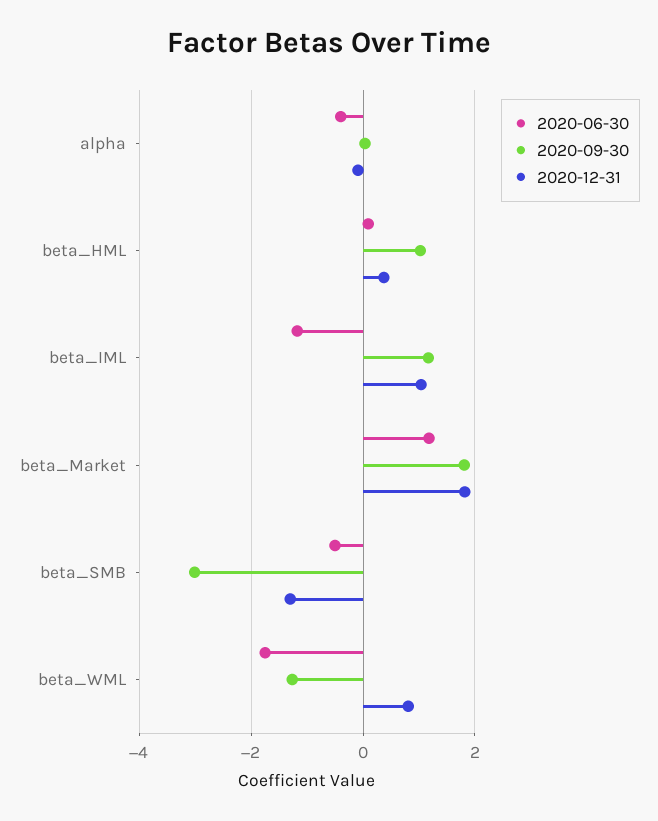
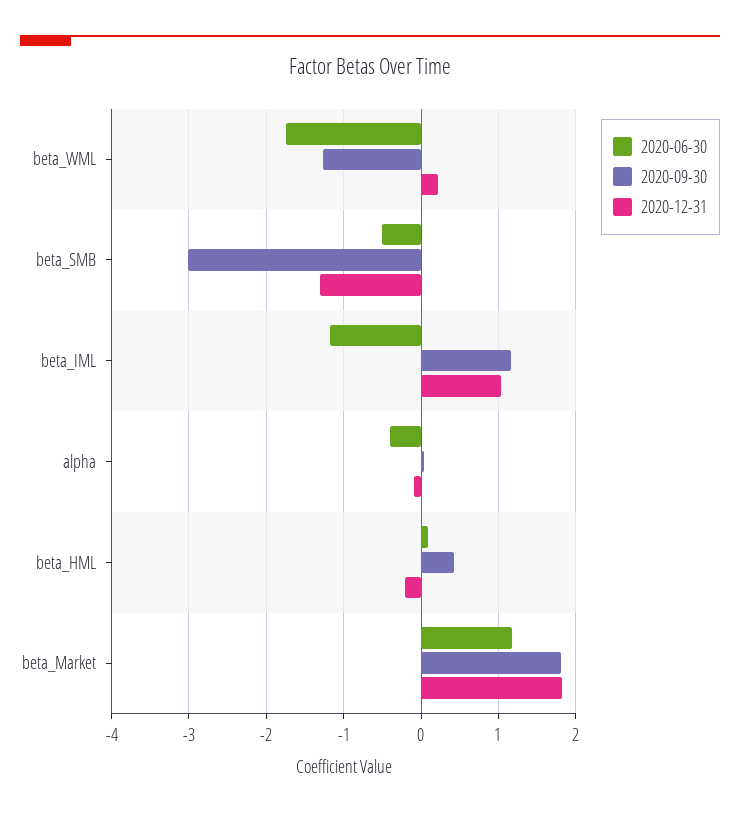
2020-09-30, beta_HML: 1 -> 0.4
2020-12-31, beta_HML: 0.4 -> -0.2
2020-12-31, beta_WML: 0.8 -> 0.2

